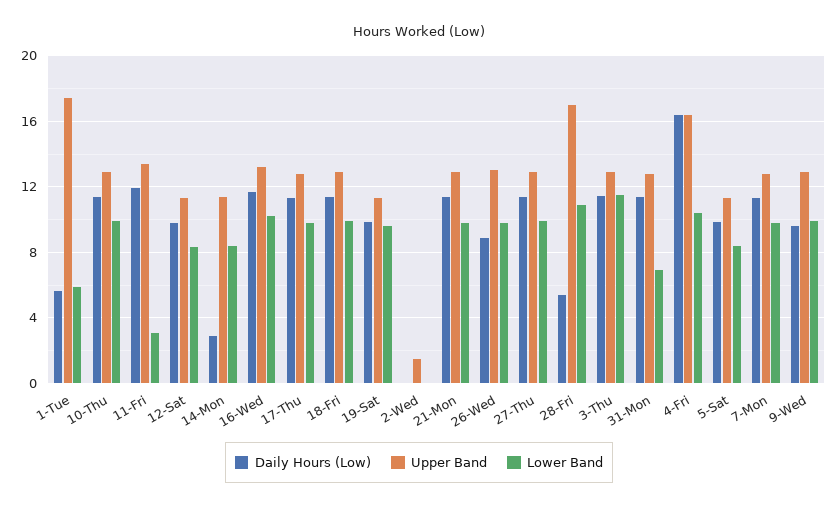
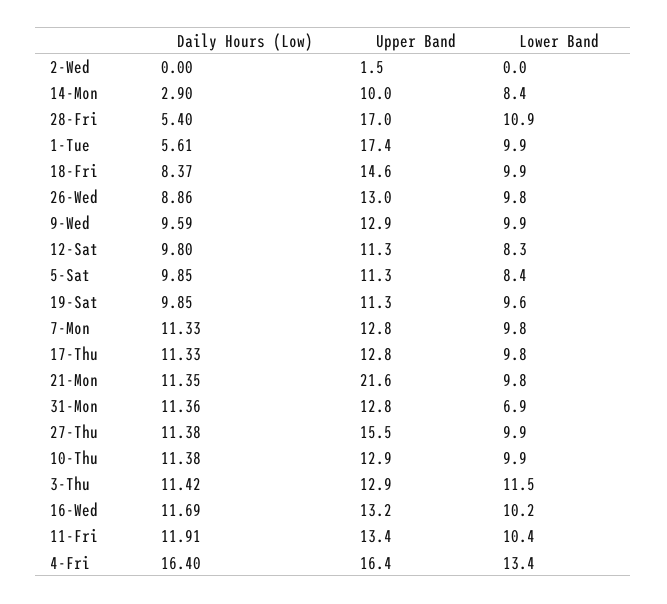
Lower Band, 1-Tue: 6 -> 9.9
Lower Band, 11-Fri: 3 -> 10.4
Upper Band, 14-Mon: 11.5 -> 10
Daily Hours (Low), 18-Fri: 11.5 -> 8.37
Upper Band, 18-Fri: 13 -> 14.6
Upper Band, 21-Mon: 13 -> 21.6
Upper Band, 27-Thu: 13 -> 15.5
Lower Band, 4-Fri: 10.5 -> 13.4

